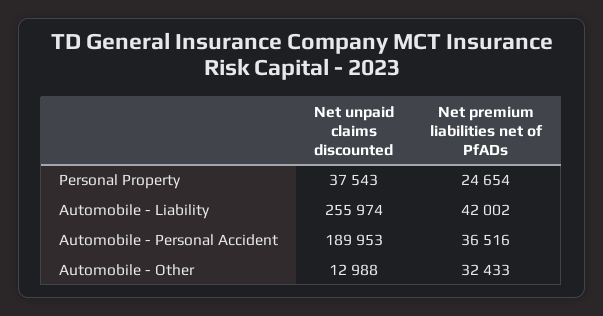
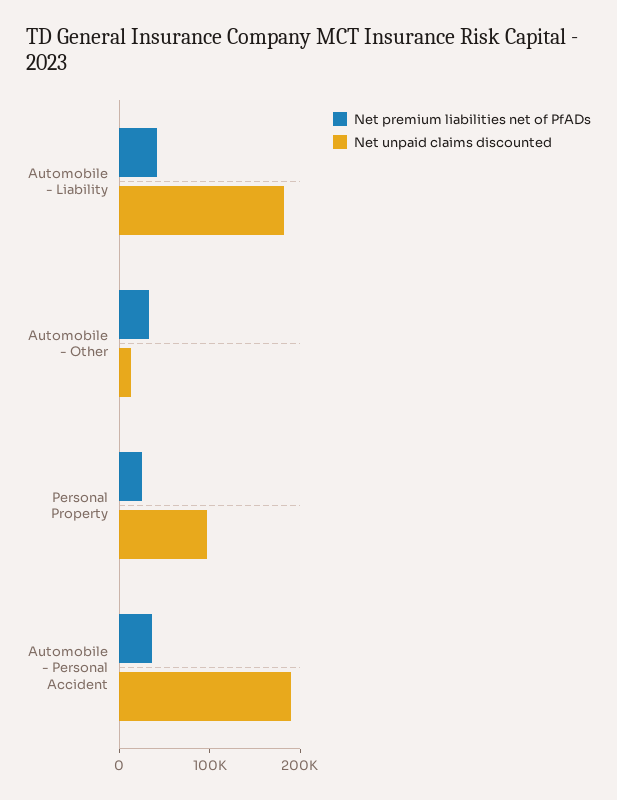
Net unpaid claims discounted, Personal Property: 37543 -> 100000
Net unpaid claims discounted, Automobile - Liability: 255974 -> 180000

